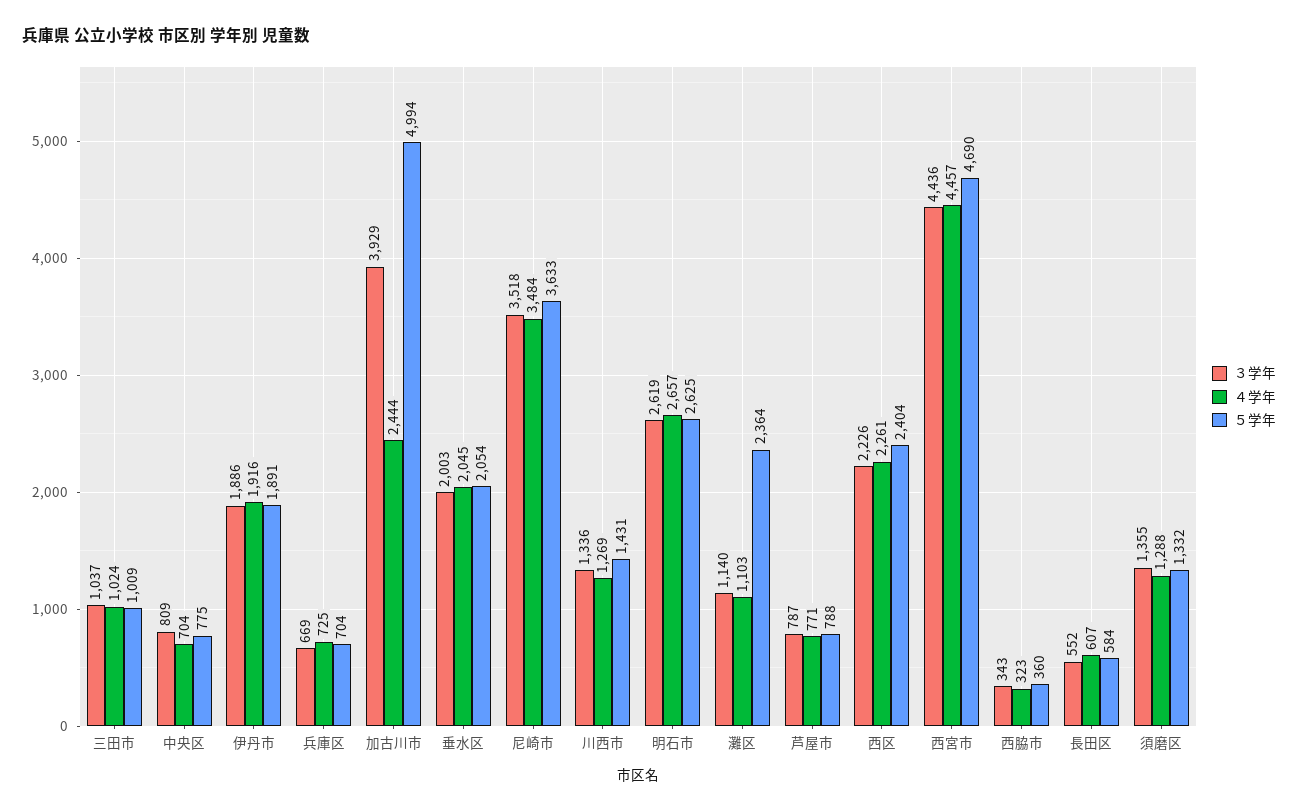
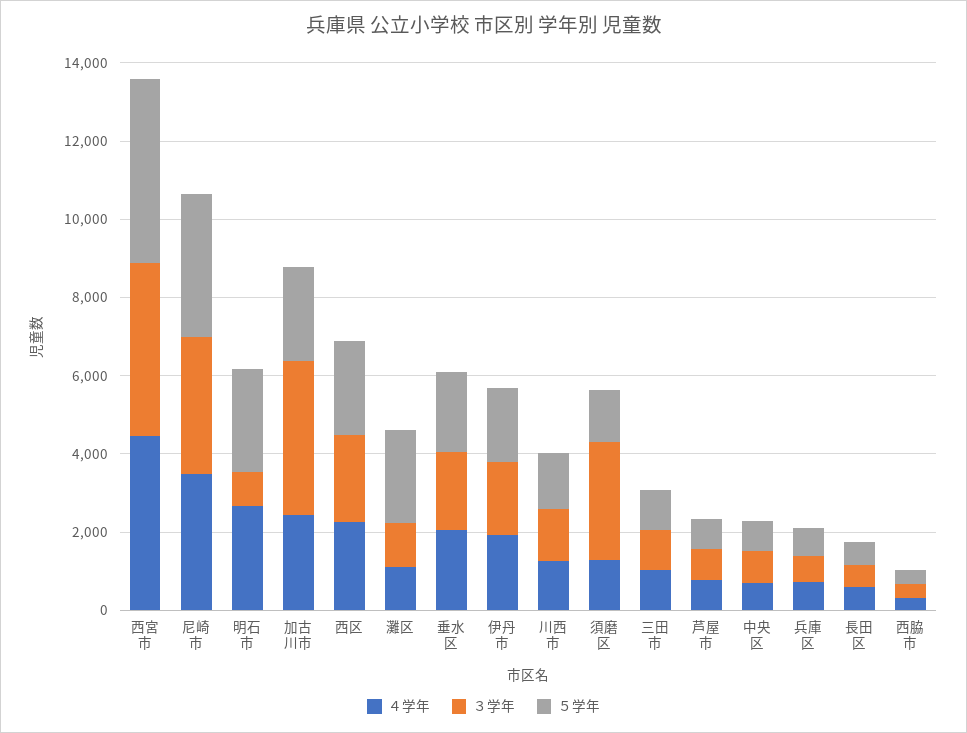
５学年, 加古川市: 4994 -> 2500
３学年, 明石市: 2619 -> 1000
３学年, 須磨区: 1355 -> 3000

